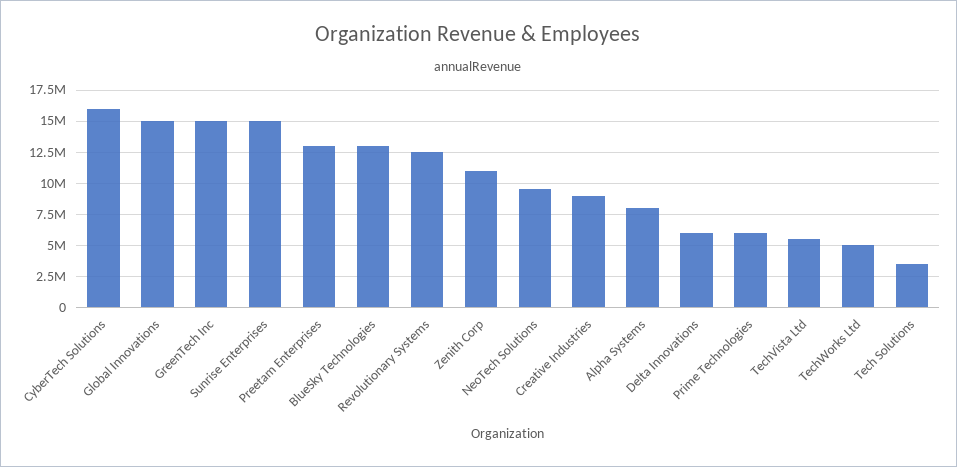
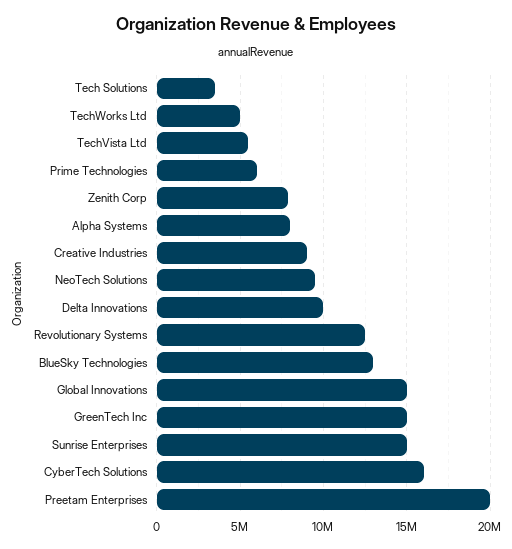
Preetam Enterprises: 13000000 -> 20000000
Zenith Corp: 11000000 -> 8000000
Delta Innovations: 6000000 -> 10000000

